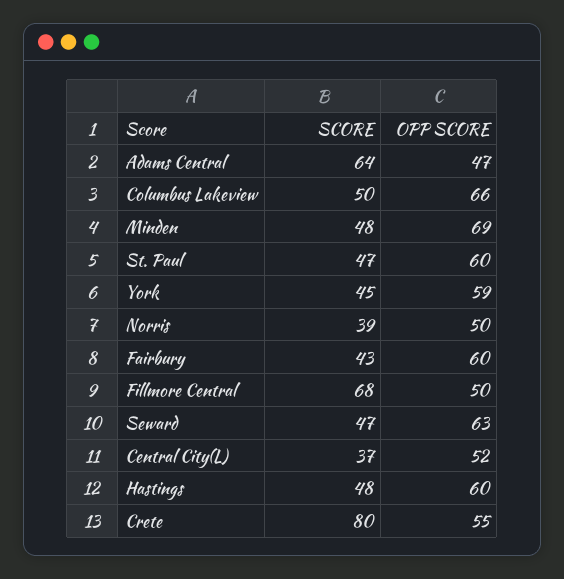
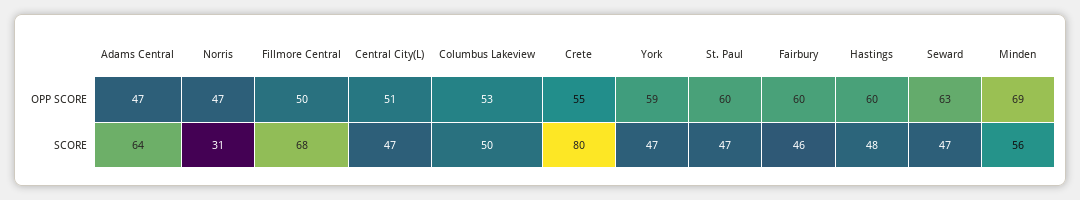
OPP SCORE, Columbus Lakeview: 66 -> 53
SCORE, Minden: 48 -> 56
SCORE, York: 45 -> 47
SCORE, Norris: 39 -> 31
OPP SCORE, Norris: 50 -> 47
SCORE, Fairbury: 43 -> 46
SCORE, Central City(L): 37 -> 47
OPP SCORE, Central City(L): 52 -> 51

